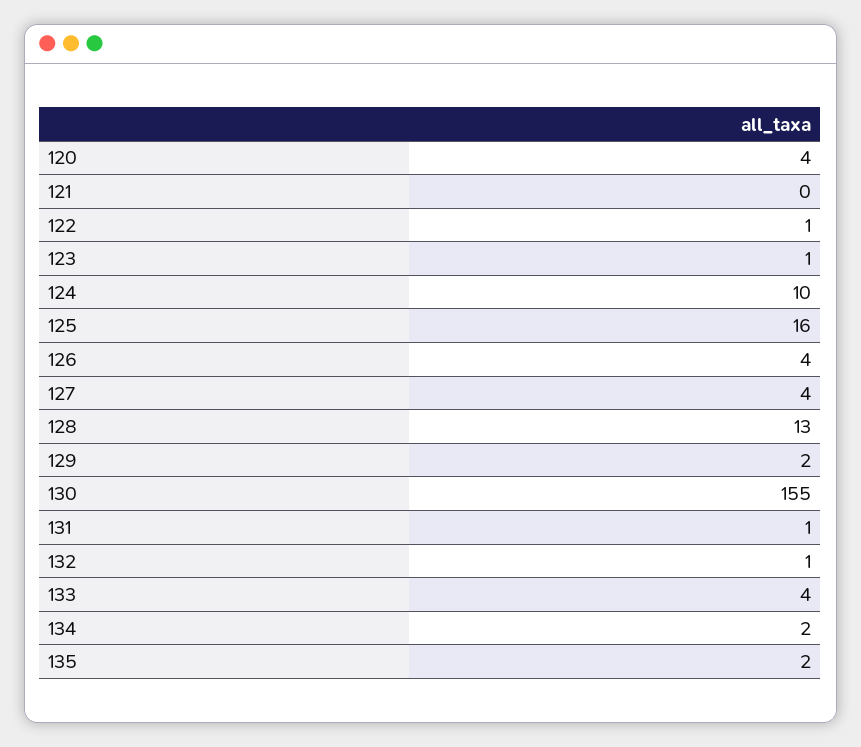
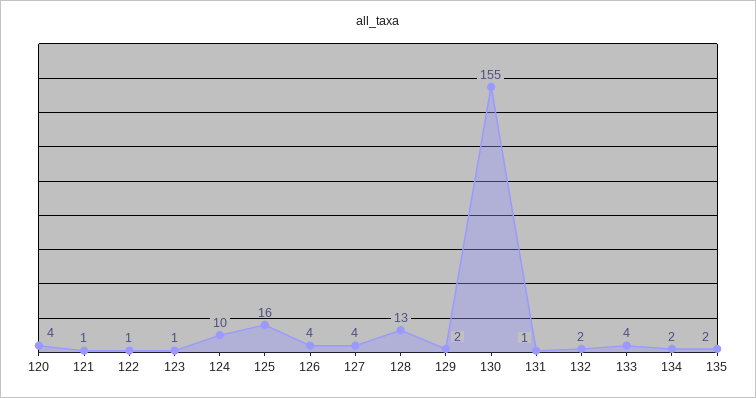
121: 0 -> 1
132: 1 -> 2

